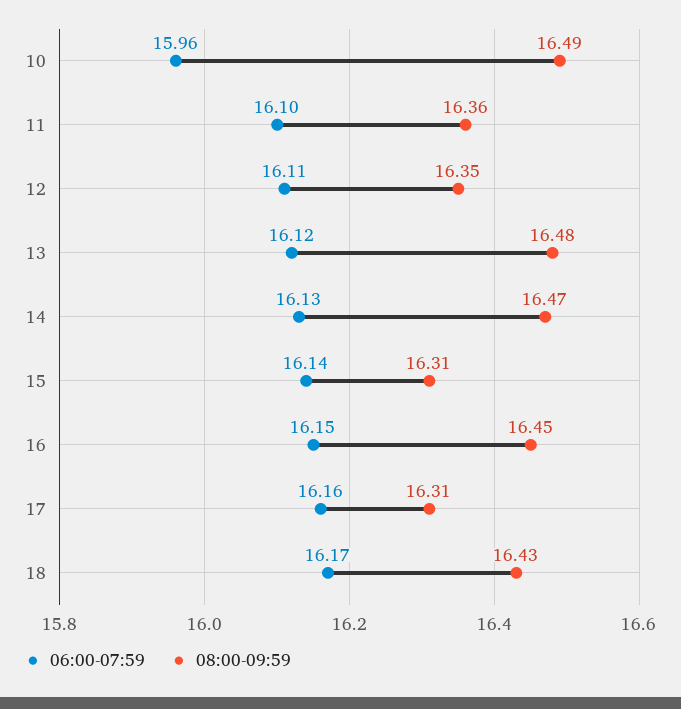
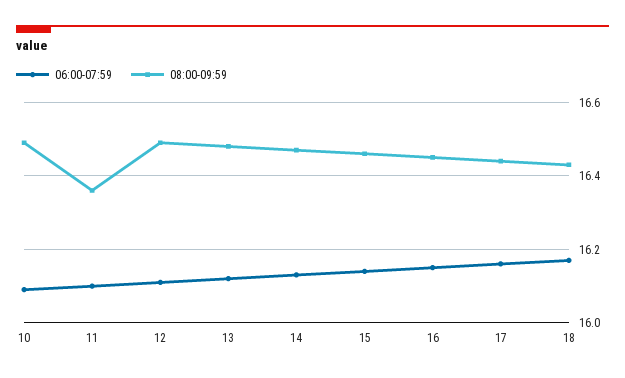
06:00-07:59, 10: 15.96 -> 16.1
08:00-09:59, 12: 16.35 -> 16.5
08:00-09:59, 15: 16.31 -> 16.45
08:00-09:59, 17: 16.31 -> 16.45

